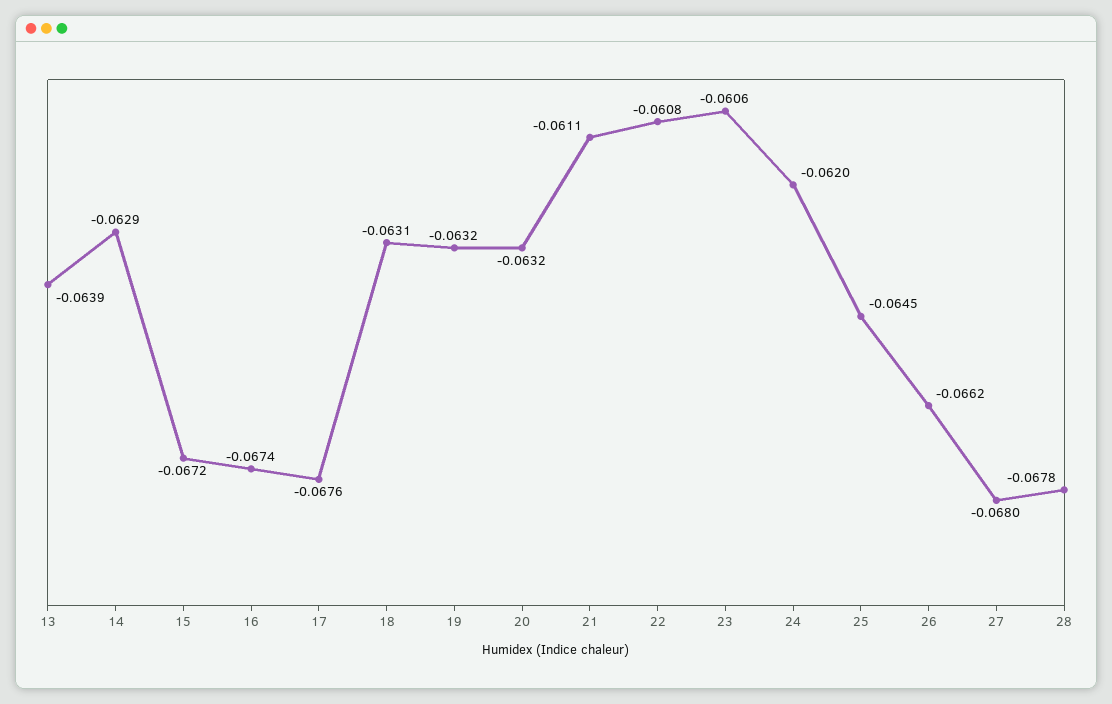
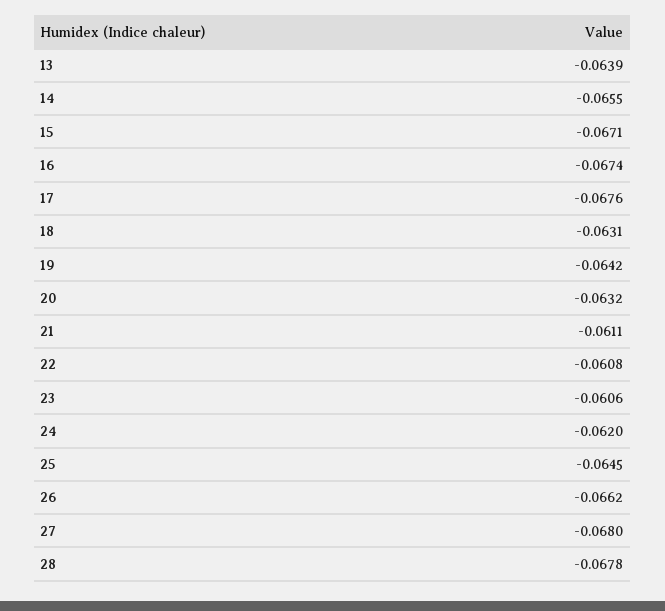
14: -0.0629 -> -0.0655
15: -0.0672 -> -0.0671
19: -0.0632 -> -0.0642

